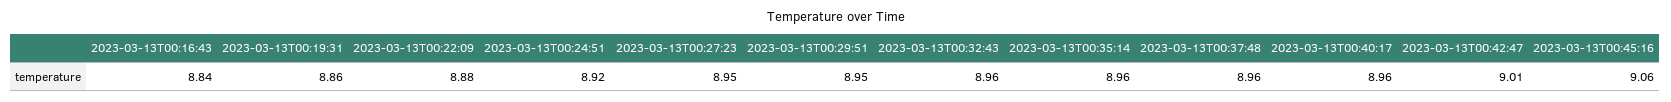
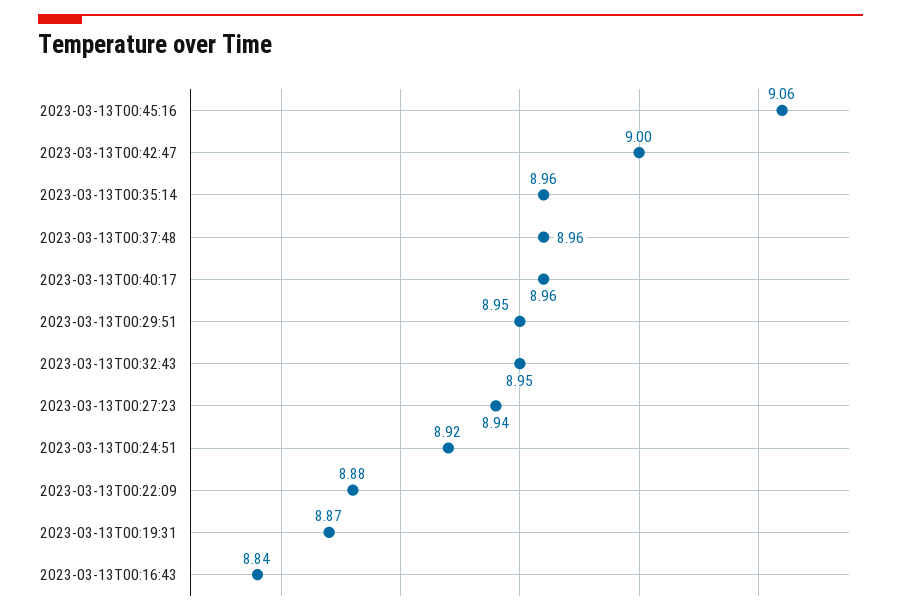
2023-03-13T00:19:31: 8.86 -> 8.87
2023-03-13T00:27:23: 8.95 -> 8.94
2023-03-13T00:32:43: 8.96 -> 8.95
2023-03-13T00:42:47: 9.01 -> 9

